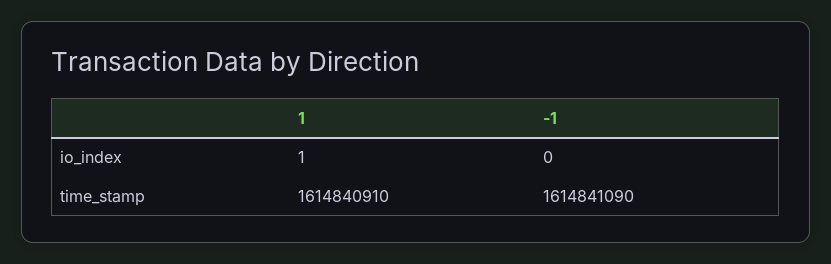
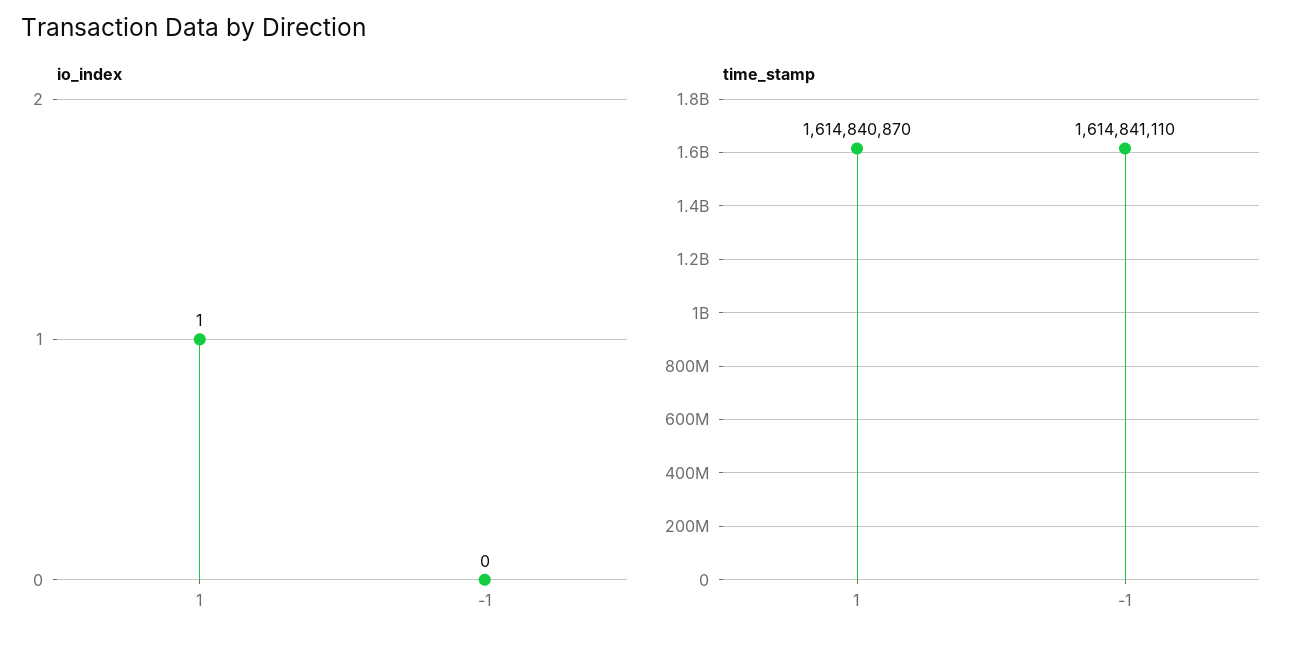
time_stamp, 1: 1614840910 -> 1614840870
time_stamp, -1: 1614841090 -> 1614841110

